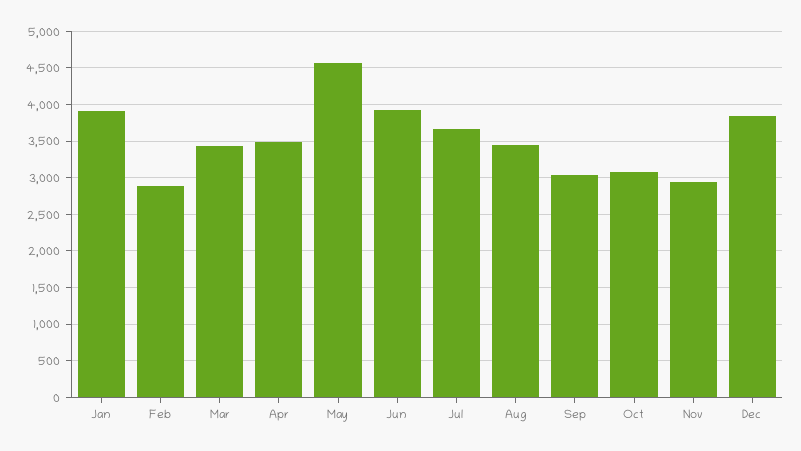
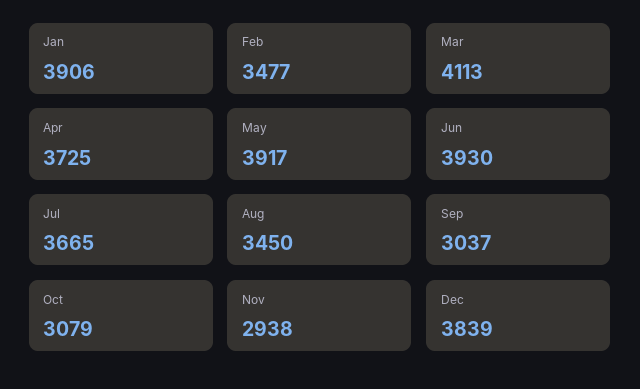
Feb: 2900 -> 3477
Mar: 3400 -> 4113
Apr: 3500 -> 3725
May: 4600 -> 3917

